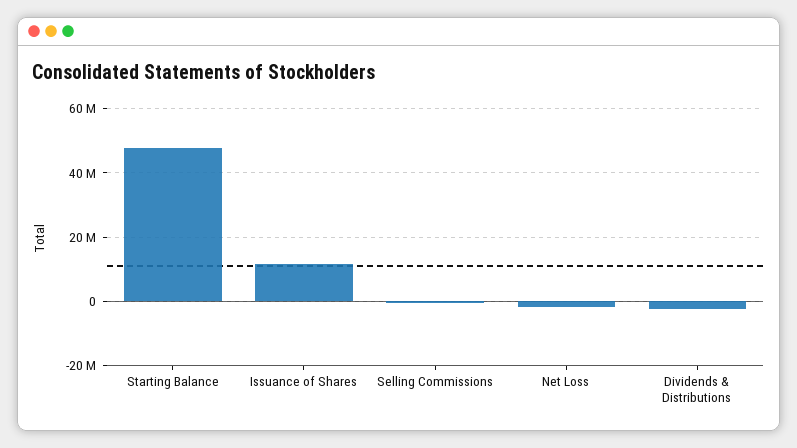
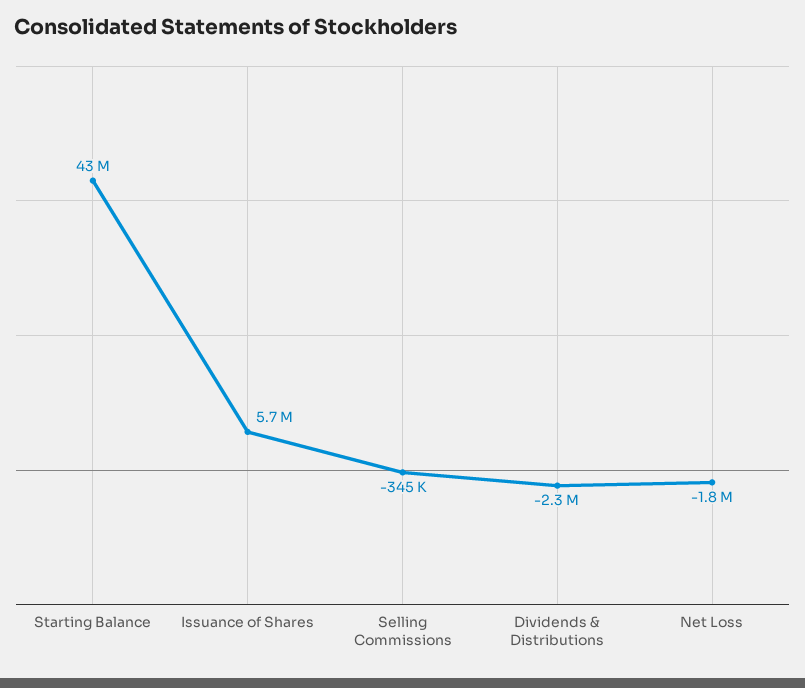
Starting Balance: 48000000 -> 43000000
Issuance of Shares: 12000000 -> 5700000

